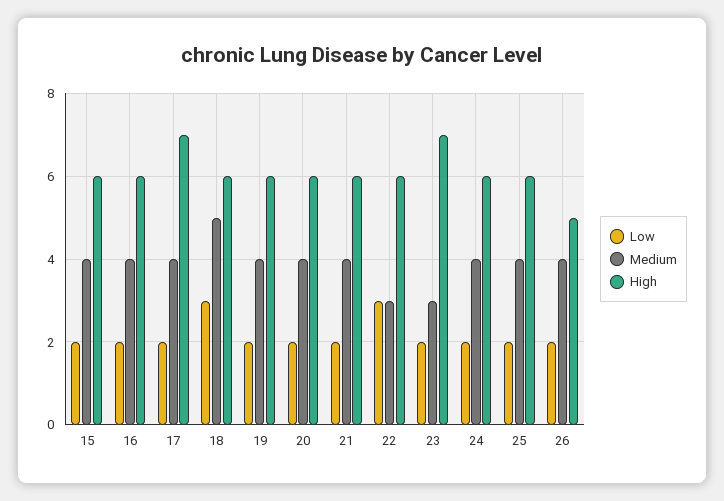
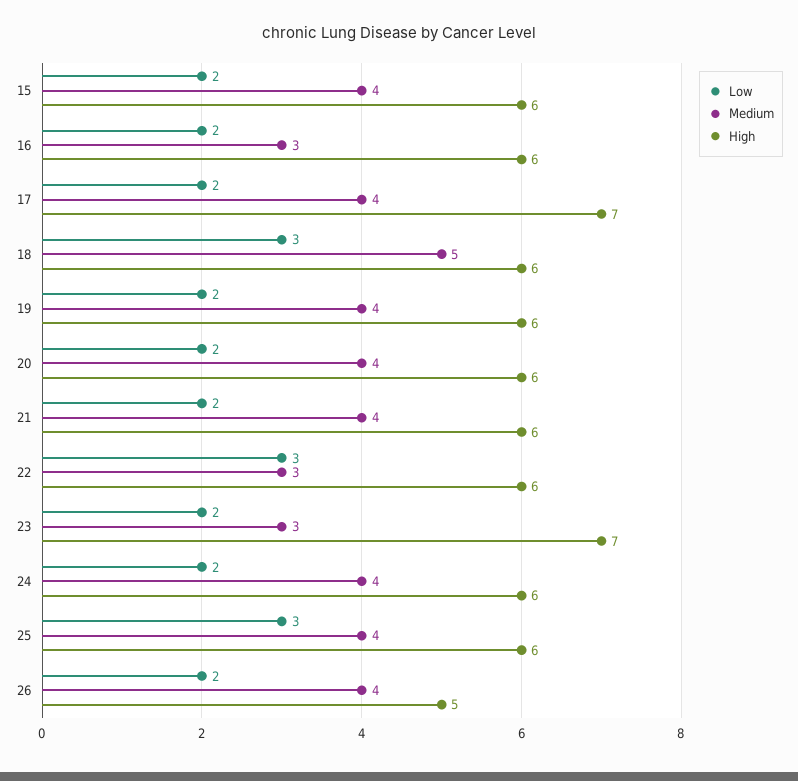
Medium, 16: 4 -> 3
Low, 25: 2 -> 3

